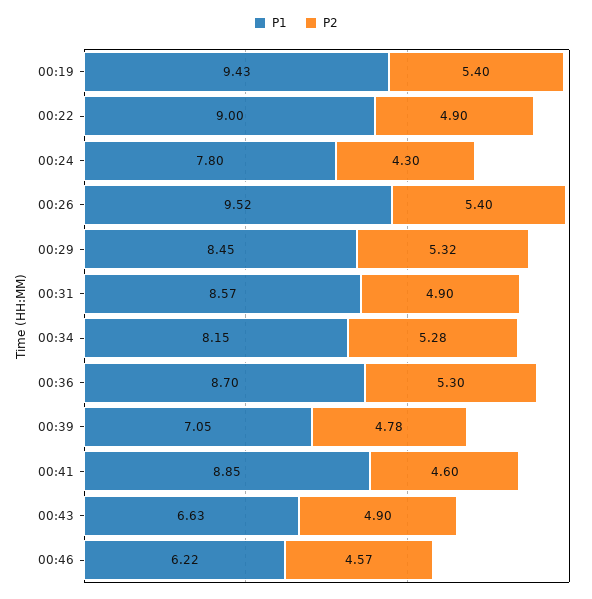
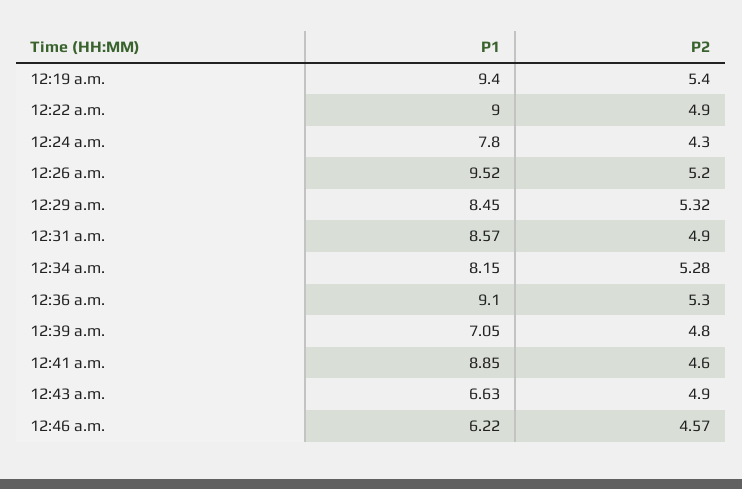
P1, 00:19: 9.43 -> 9.4
P2, 00:26: 5.4 -> 5.2
P1, 00:36: 8.7 -> 9.1
P2, 00:39: 4.78 -> 4.8

